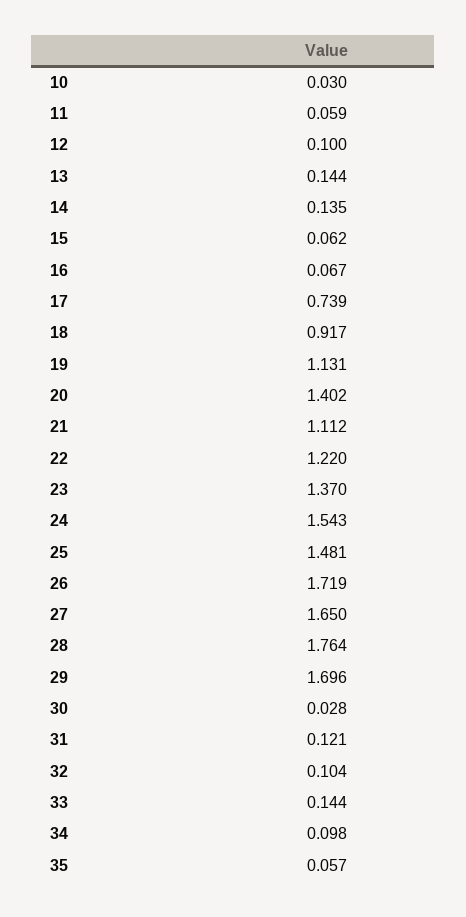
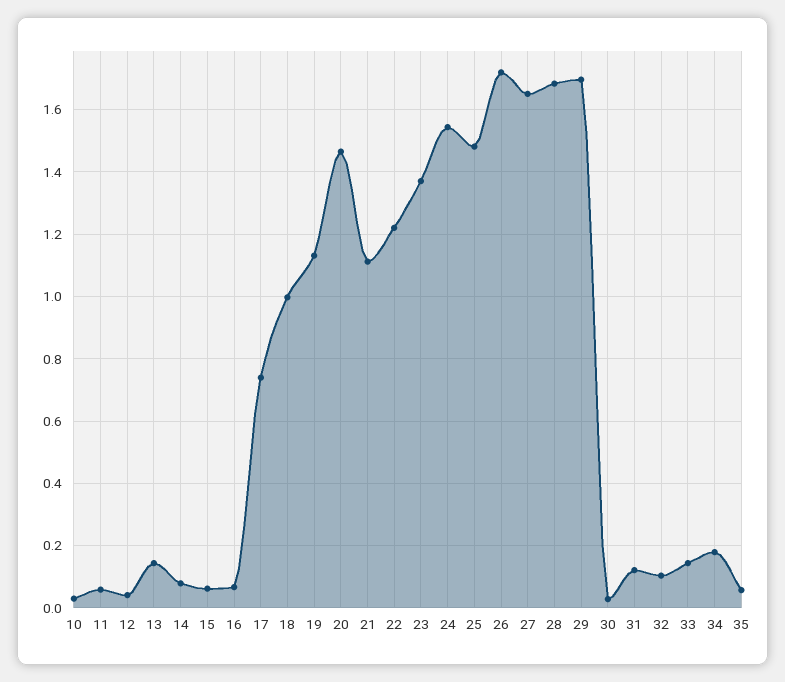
12: 0.1 -> 0.04
14: 0.135 -> 0.08
18: 0.917 -> 1
20: 1.402 -> 1.46
28: 1.764 -> 1.68
34: 0.098 -> 0.18

